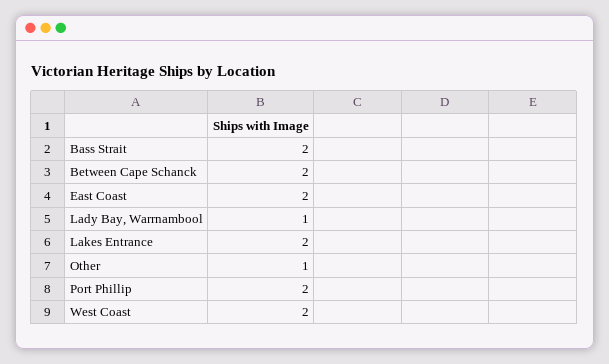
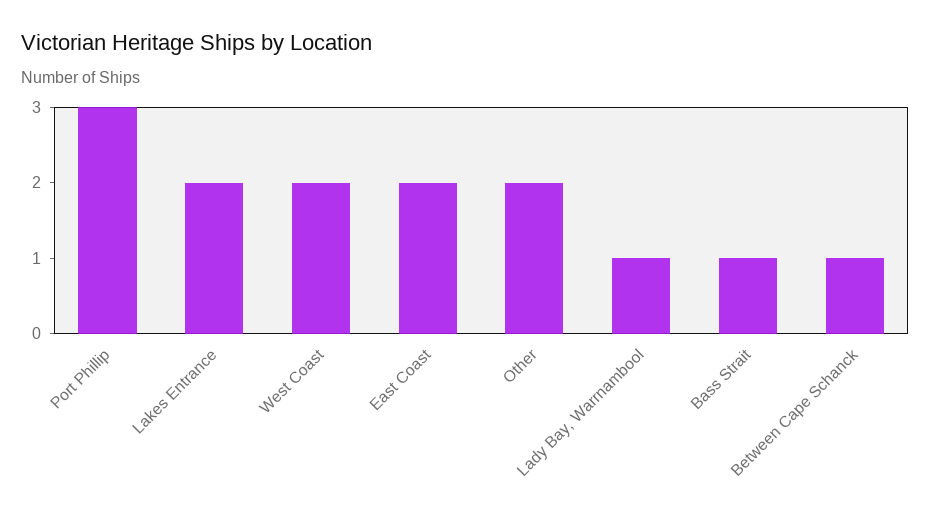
Bass Strait: 2 -> 1
Between Cape Schanck: 2 -> 1
Other: 1 -> 2
Port Phillip: 2 -> 3

